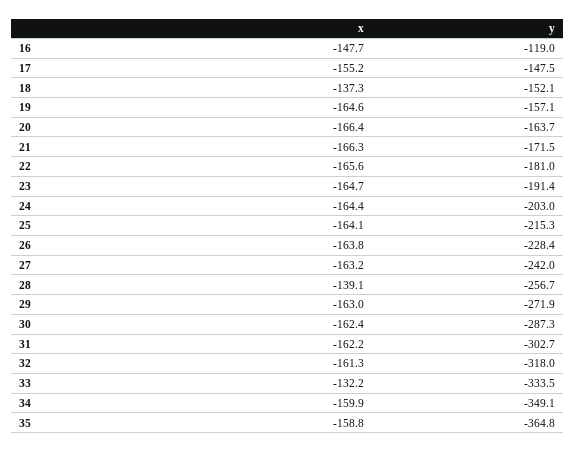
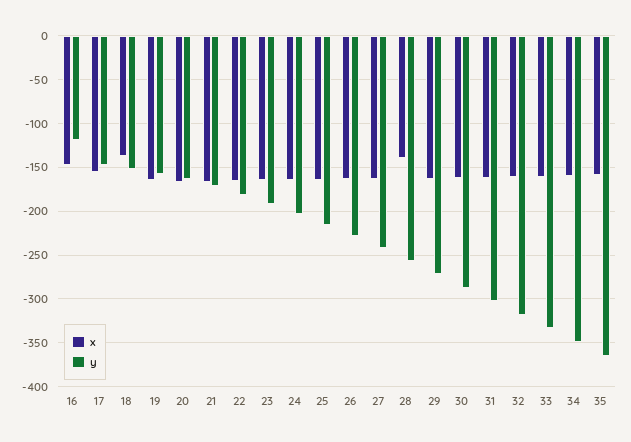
x, 33: -132.2 -> -160

